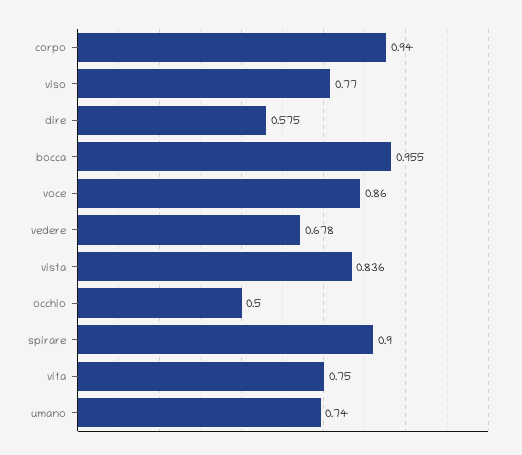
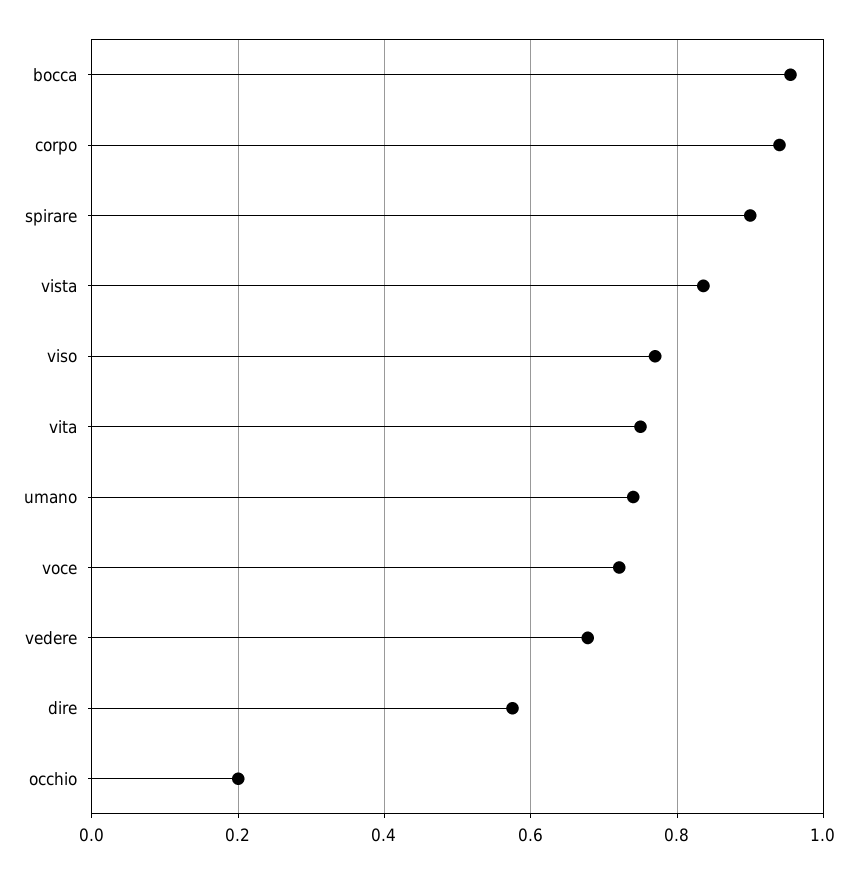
voce: 0.86 -> 0.72
occhio: 0.5 -> 0.2

